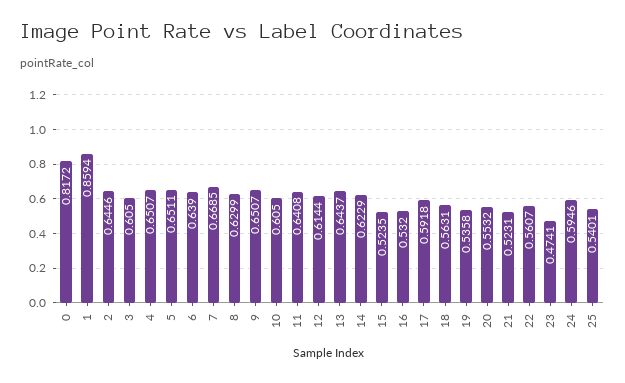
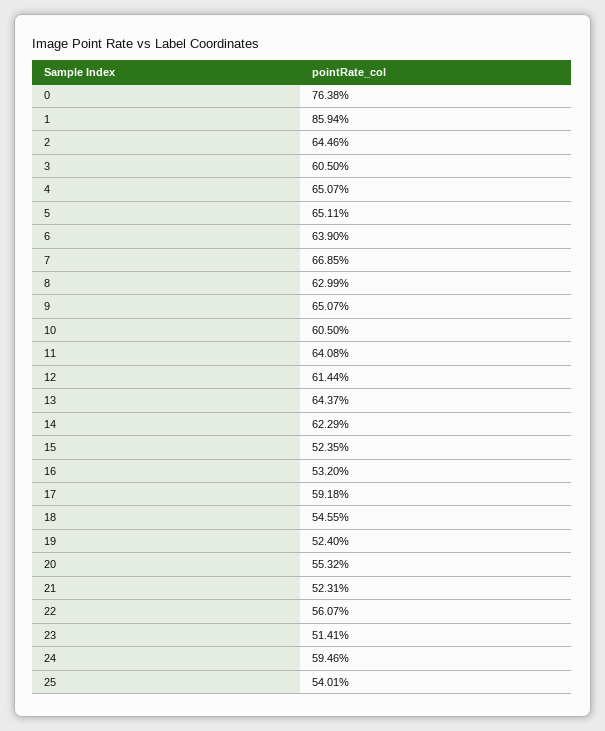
0: 0.8172 -> 0.7638
18: 0.5631 -> 0.5455
19: 0.5358 -> 0.524
23: 0.4741 -> 0.5141

